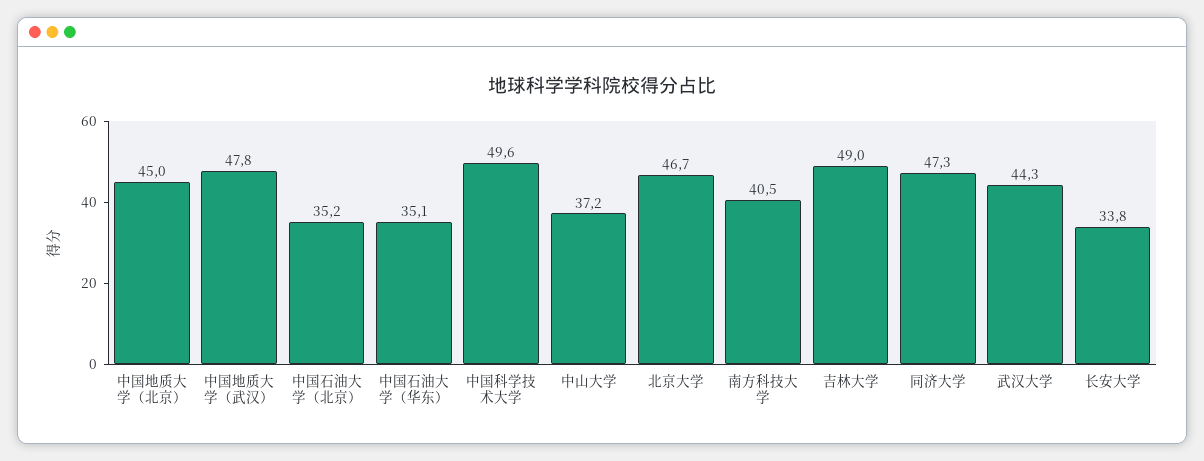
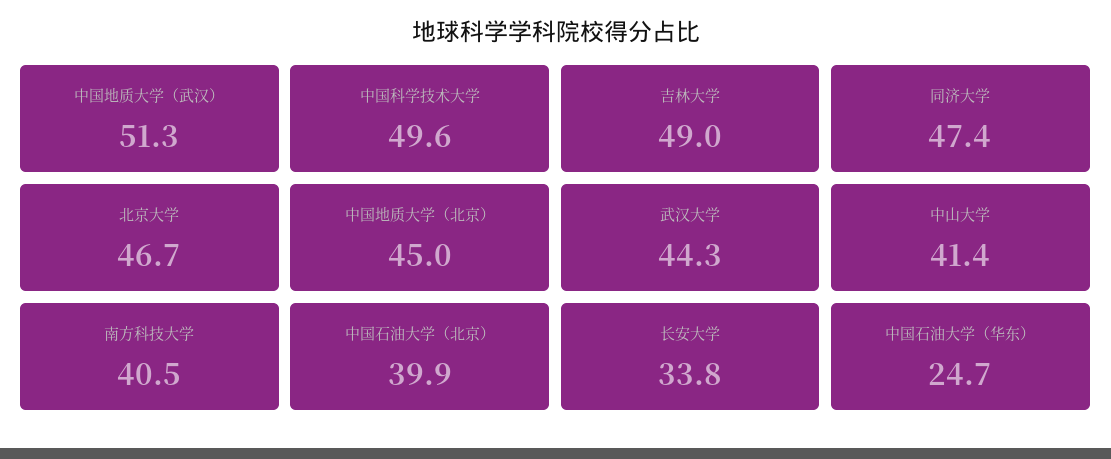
中国地质大学（武汉）: 47.8 -> 51.3
中国石油大学（北京）: 35.2 -> 39.9
中国石油大学（华东）: 35.1 -> 24.7
中山大学: 37.2 -> 41.4
同济大学: 47.3 -> 47.4

